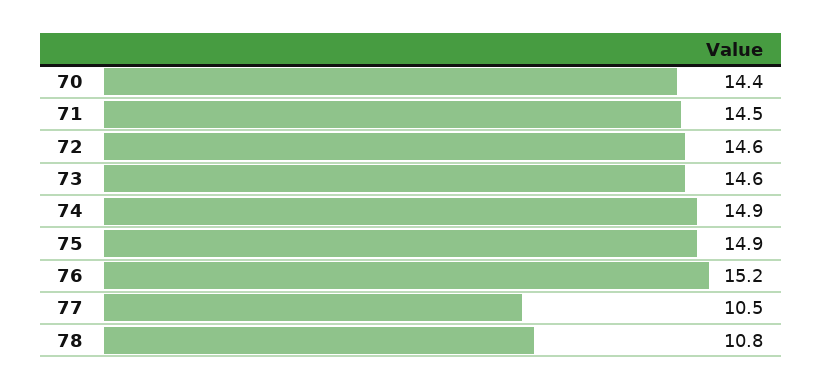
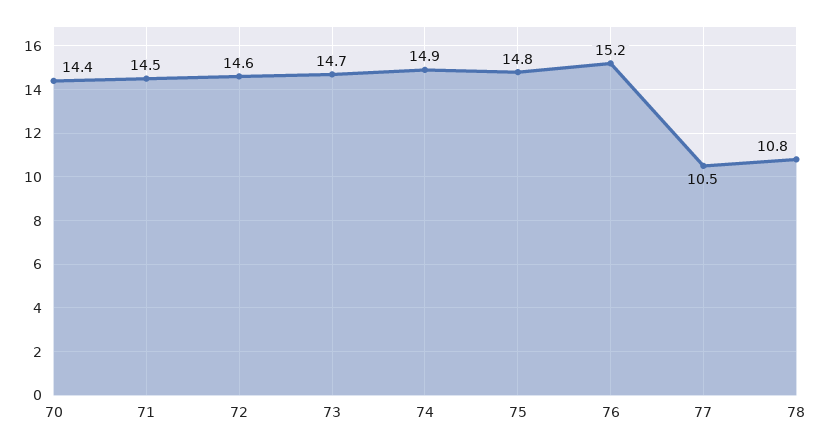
73: 14.6 -> 14.7
75: 14.9 -> 14.8

